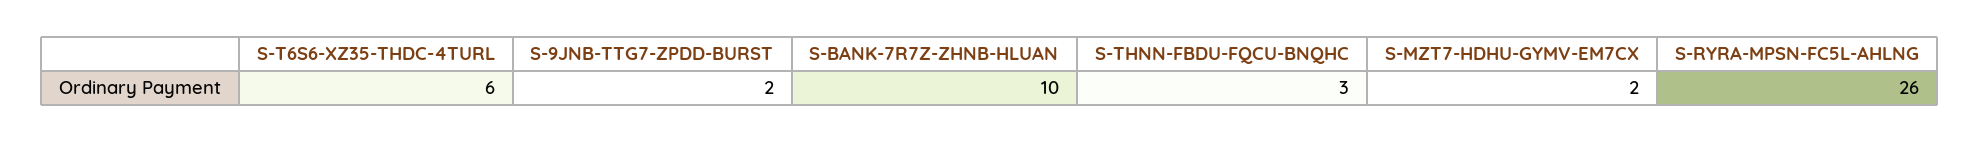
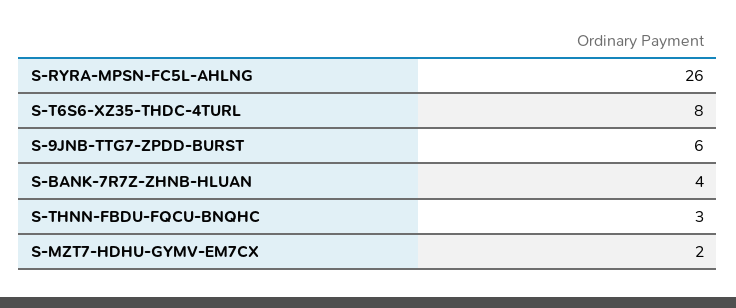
S-T6S6-XZ35-THDC-4TURL: 6 -> 8
S-9JNB-TTG7-ZPDD-BURST: 2 -> 6
S-BANK-7R7Z-ZHNB-HLUAN: 10 -> 4

